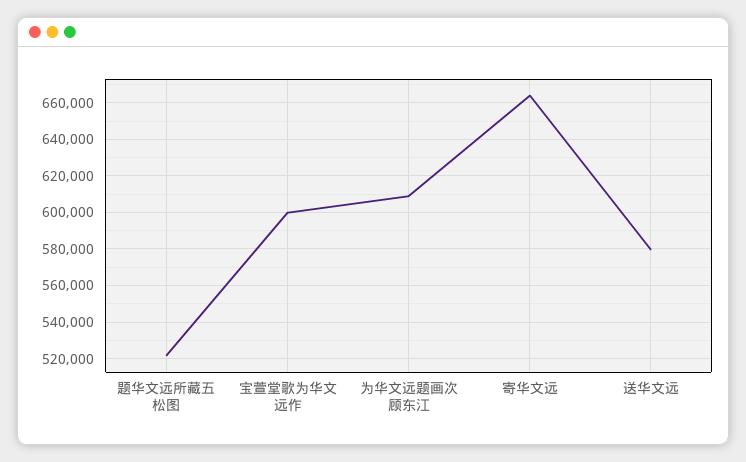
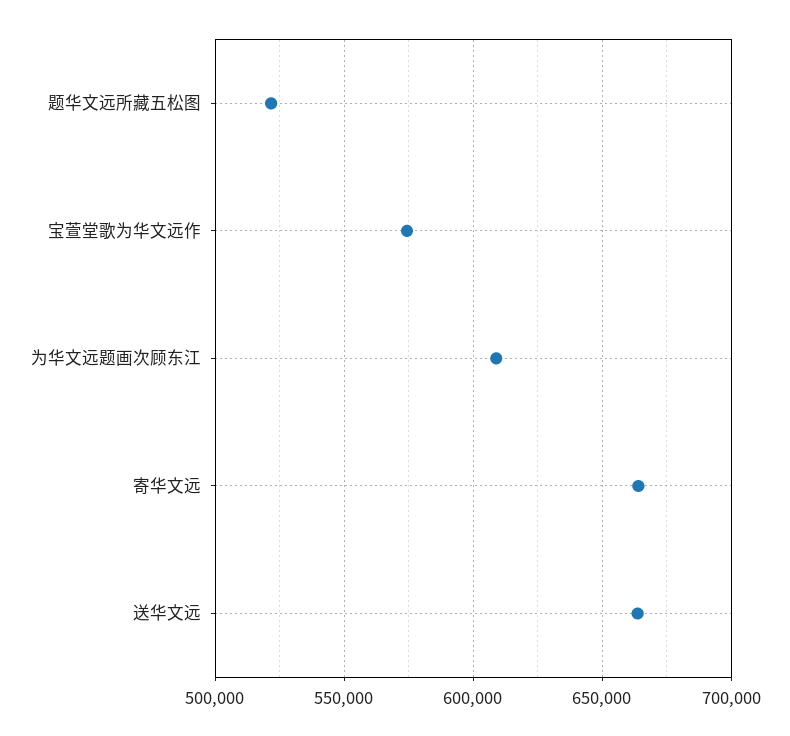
宝萱堂歌为华文远作: 600000 -> 575000
送华文远: 580000 -> 665000

